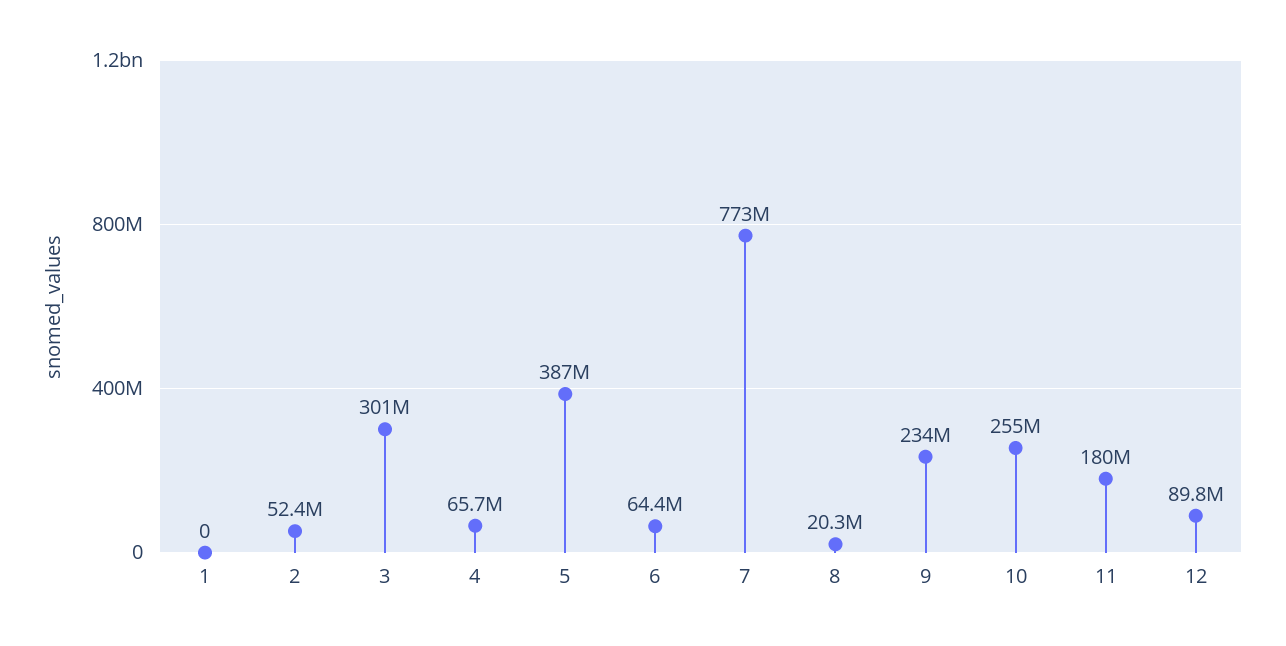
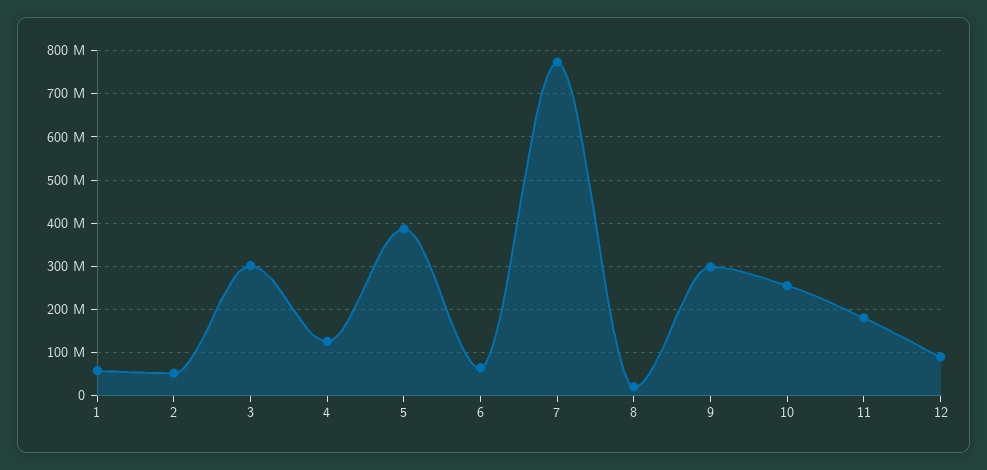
1: 0 -> 60000000
4: 65700000 -> 120000000
9: 234000000 -> 300000000

